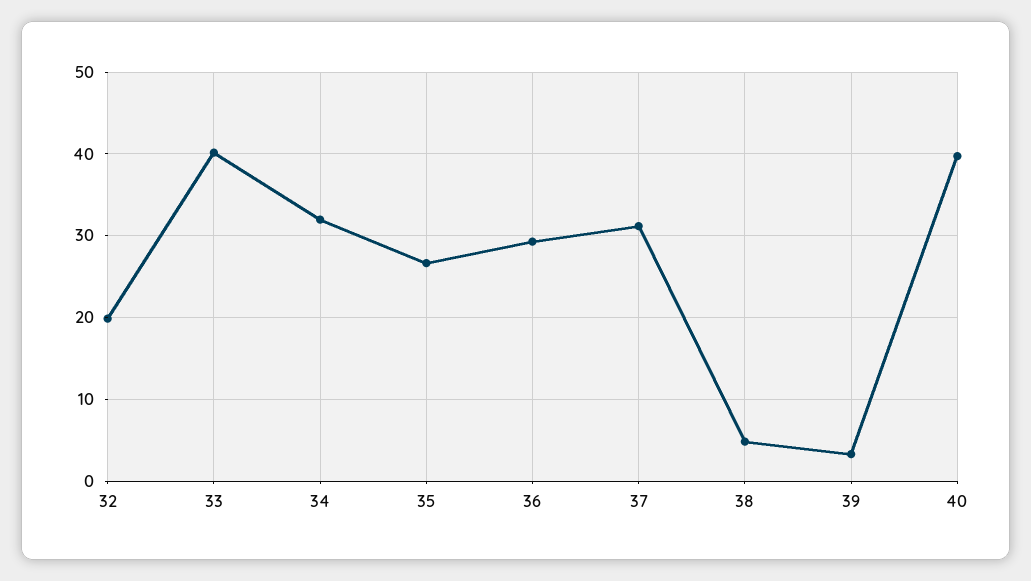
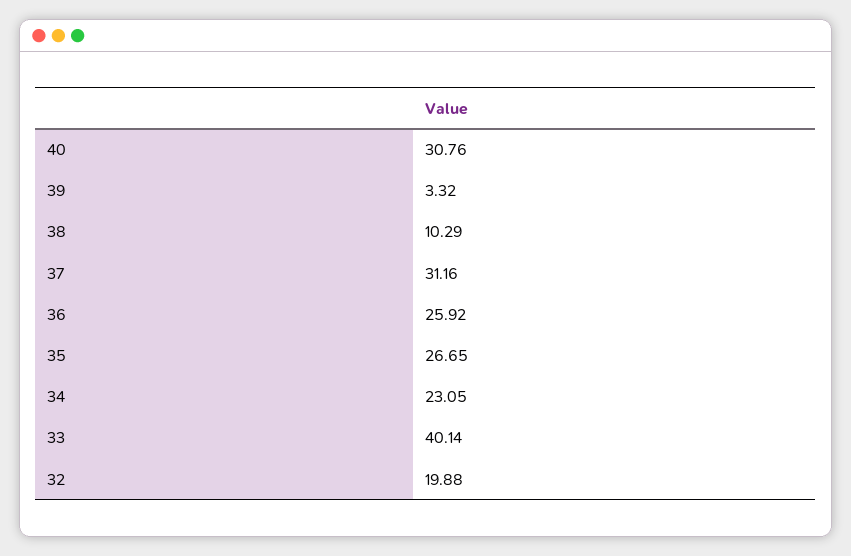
34: 32 -> 23.05
36: 29 -> 25.92
38: 5 -> 10.29
40: 40 -> 30.76

